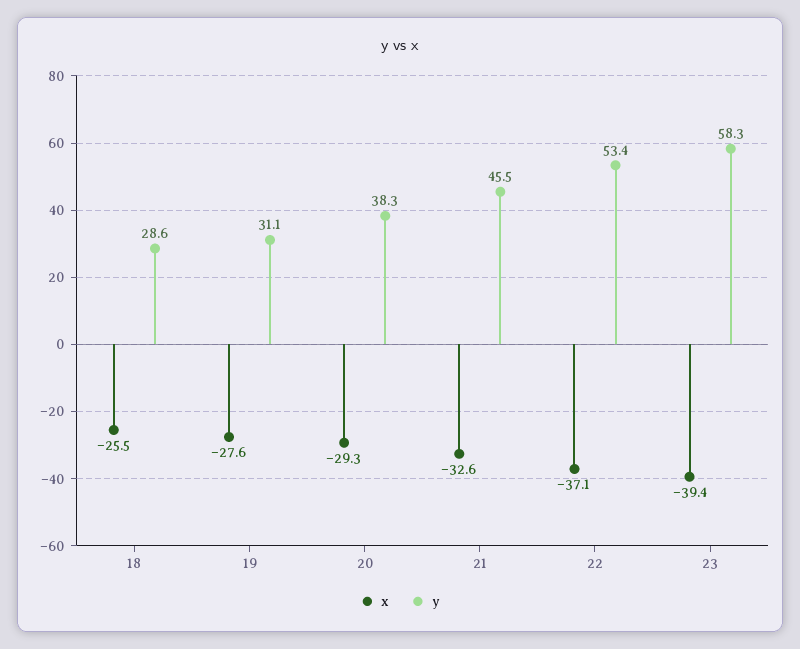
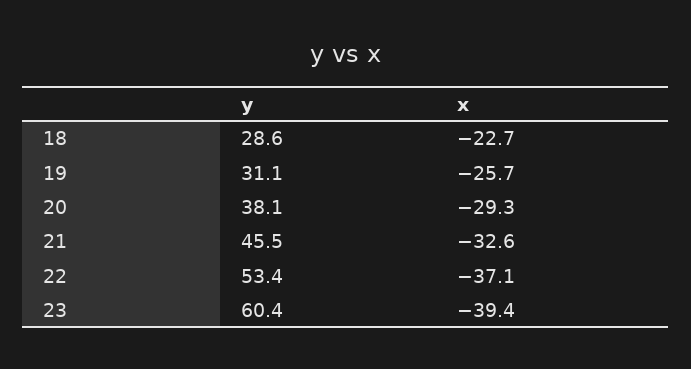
x, 18: -25.5 -> -22.7
x, 19: -27.6 -> -25.7
y, 20: 38.3 -> 38.1
y, 23: 58.3 -> 60.4

